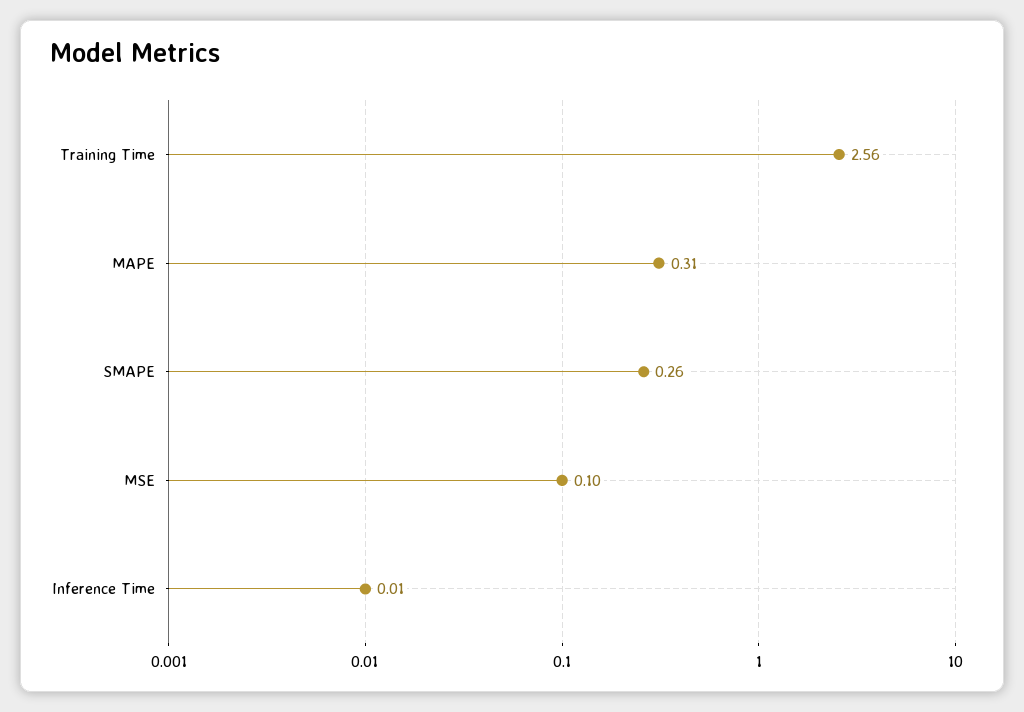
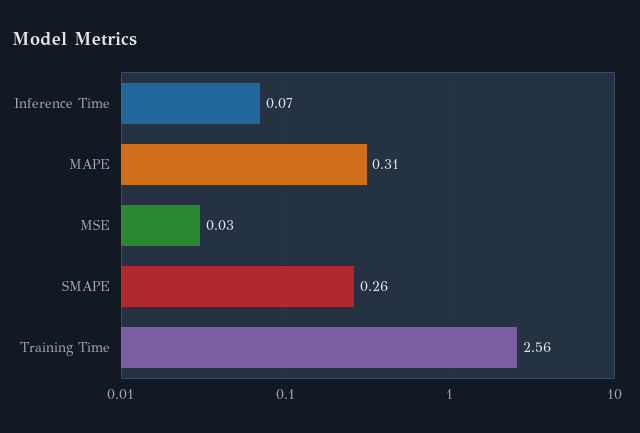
MSE: 0.1 -> 0.03
Inference Time: 0.01 -> 0.07

